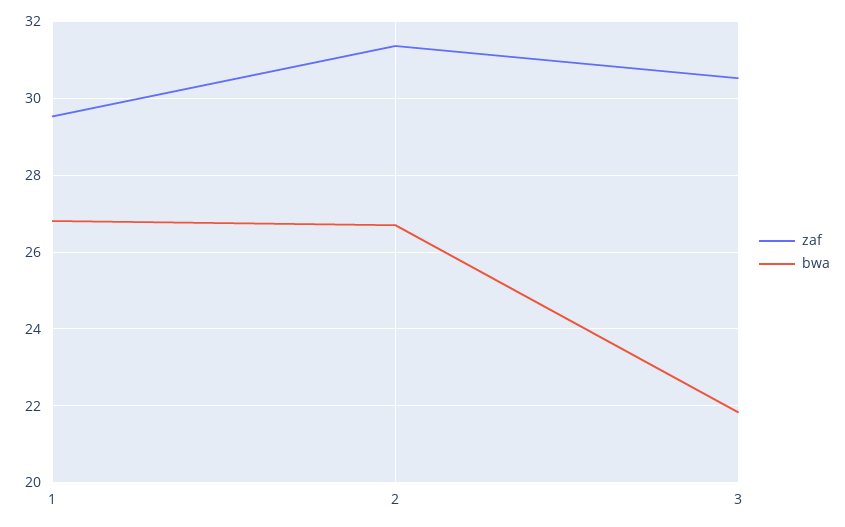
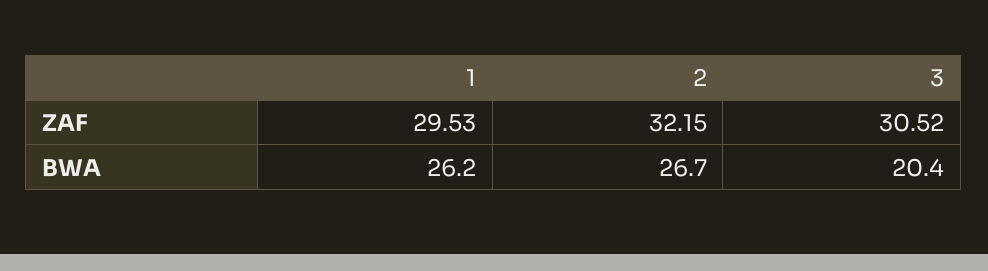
bwa, 1: 26.8 -> 26.2
zaf, 2: 31.4 -> 32.15
bwa, 3: 21.8 -> 20.4

